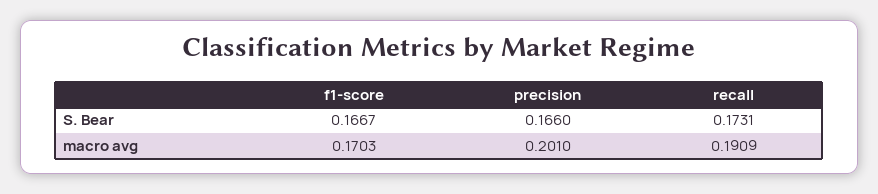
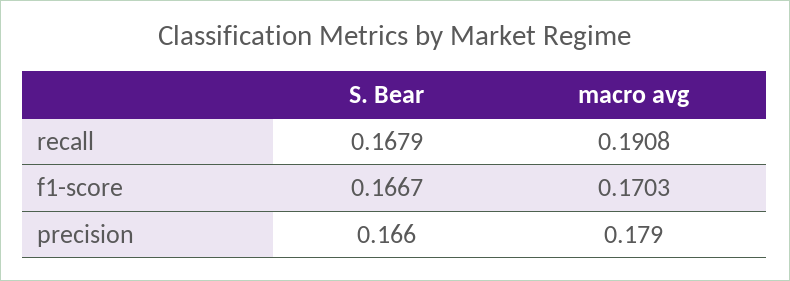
recall, S. Bear: 0.1731 -> 0.1679
precision, macro avg: 0.201 -> 0.179
recall, macro avg: 0.1909 -> 0.1908

